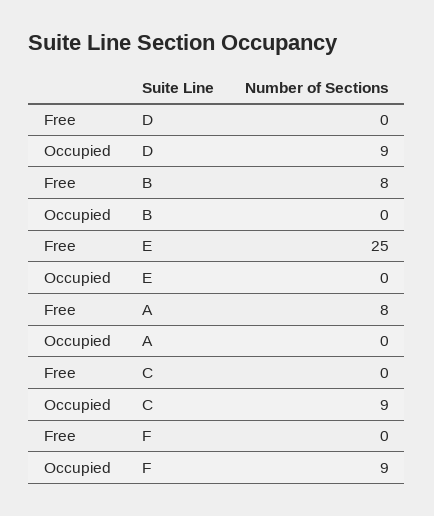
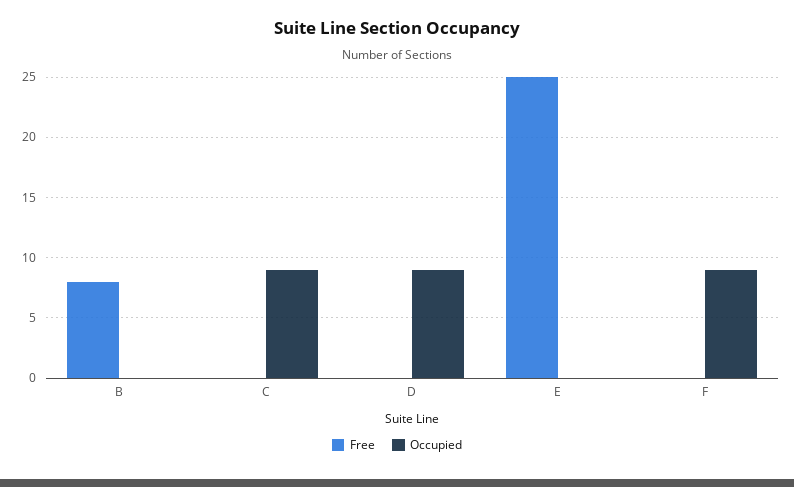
Free, A: 8 -> none
Occupied, A: 0 -> none

